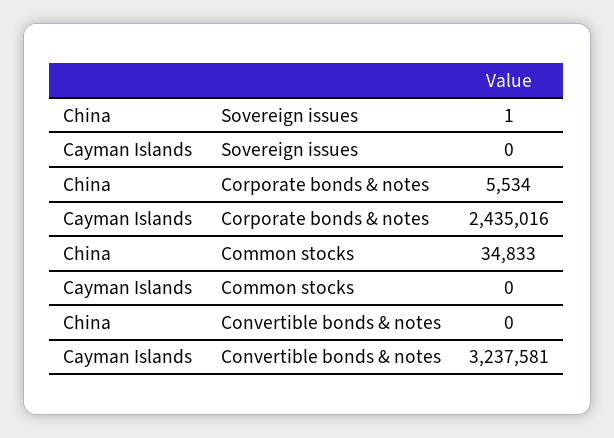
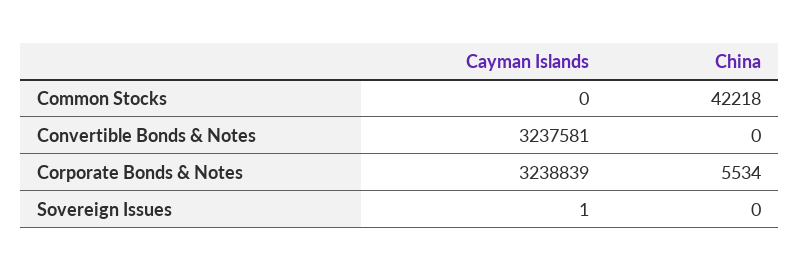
China, Sovereign issues: 1 -> 0
Cayman Islands, Sovereign issues: 0 -> 1
Cayman Islands, Corporate bonds & notes: 2435016 -> 3238839
China, Common stocks: 34833 -> 42218

